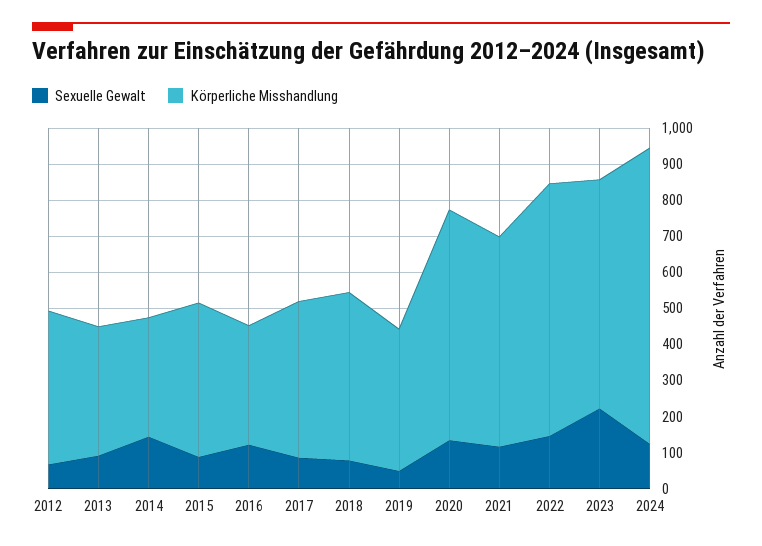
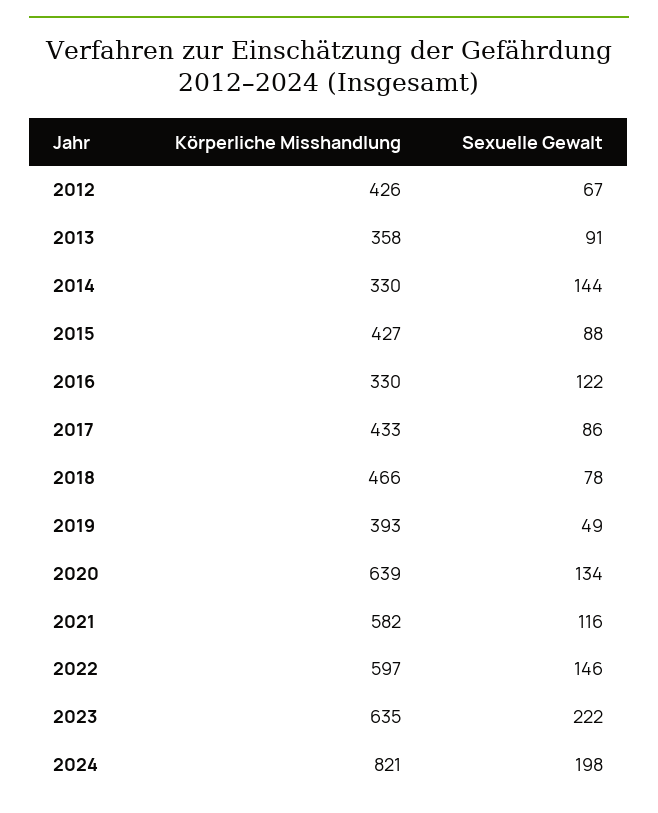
Körperliche Misshandlung, 2022: 700 -> 597
Sexuelle Gewalt, 2024: 125 -> 198

